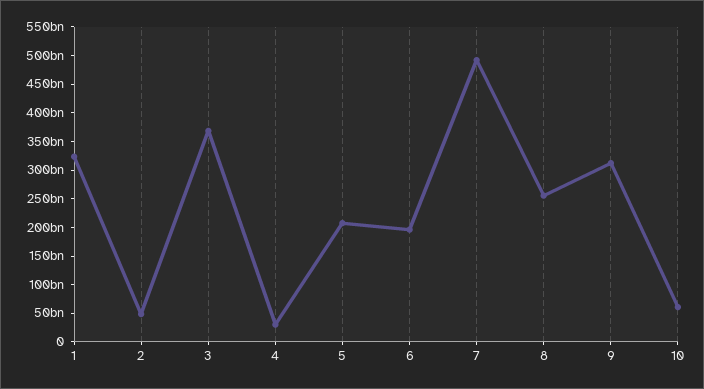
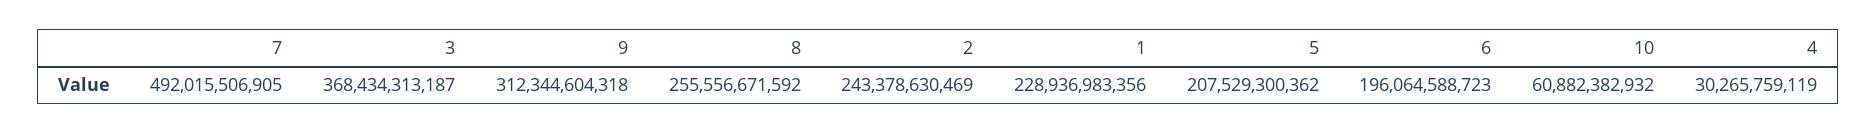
1: 325000000000 -> 228936983356
2: 50000000000 -> 243378630469

